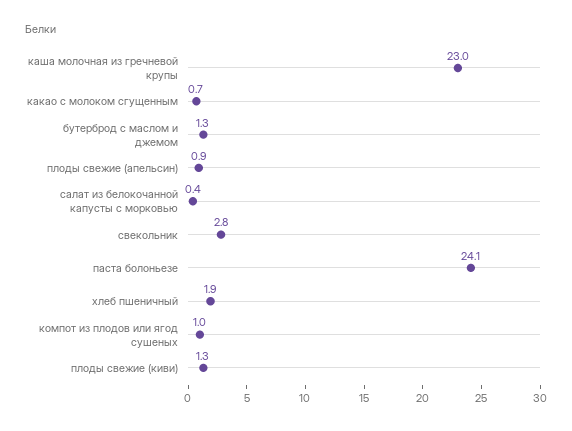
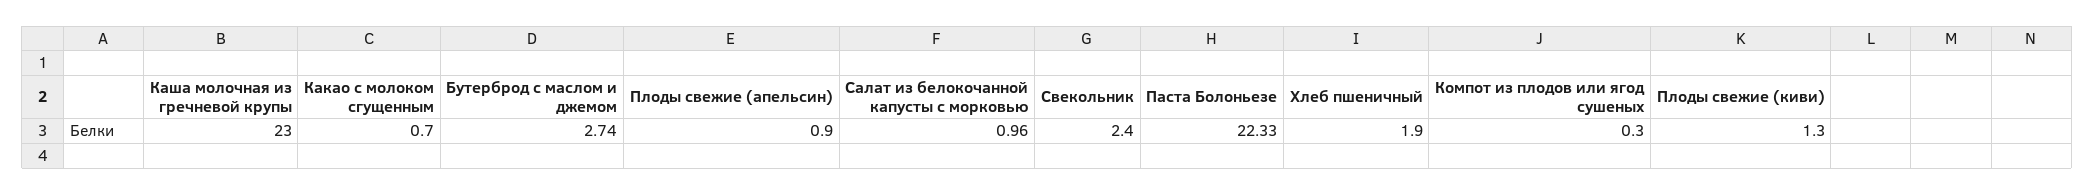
бутерброд с маслом и джемом: 1.3 -> 2.74
салат из белокочанной капусты с морковью: 0.4 -> 0.96
свекольник: 2.8 -> 2.4
паста болоньезе: 24.1 -> 22.33
компот из плодов или ягод сушеных: 1 -> 0.3

